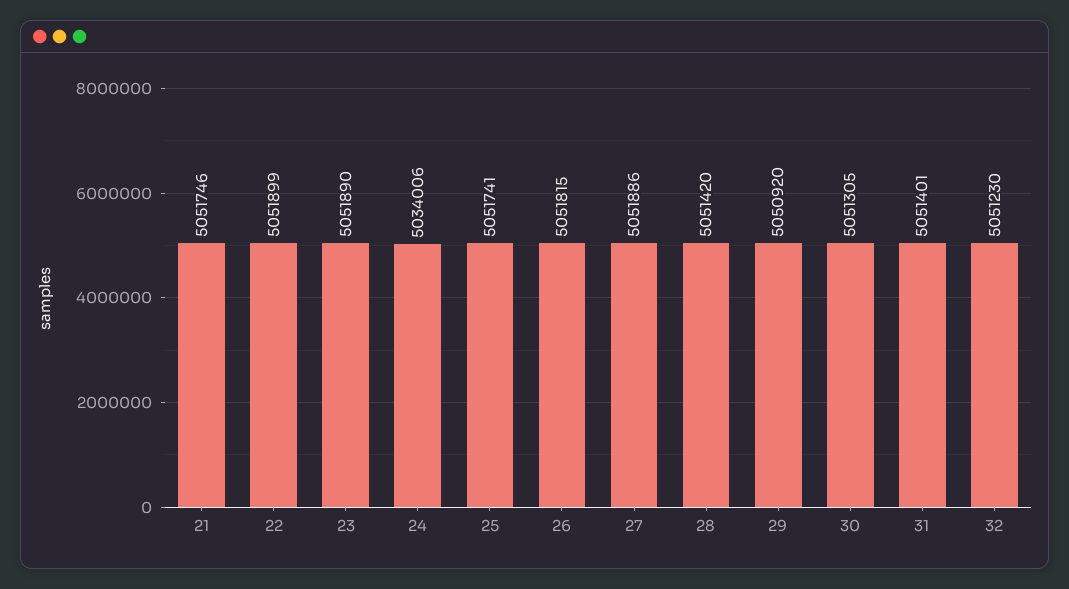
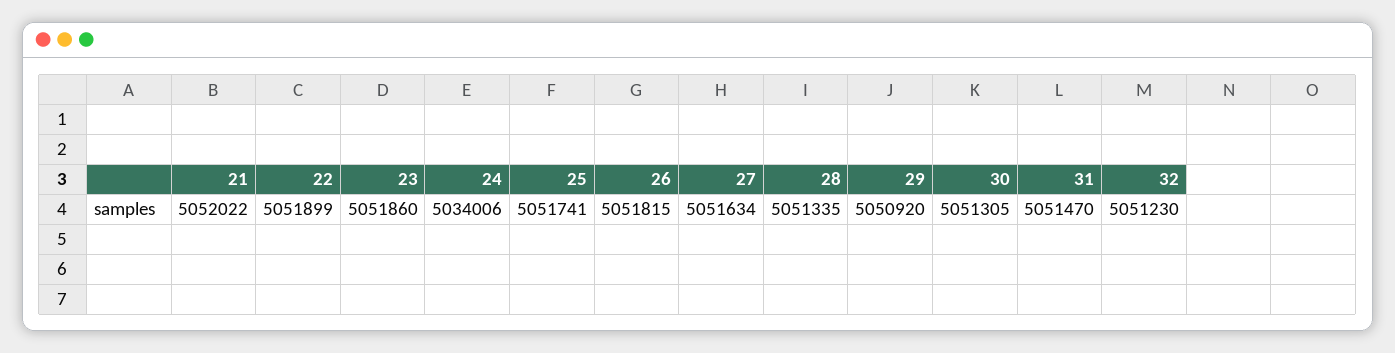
21: 5051746 -> 5052022
23: 5051890 -> 5051860
27: 5051886 -> 5051634
28: 5051420 -> 5051335
31: 5051401 -> 5051470

